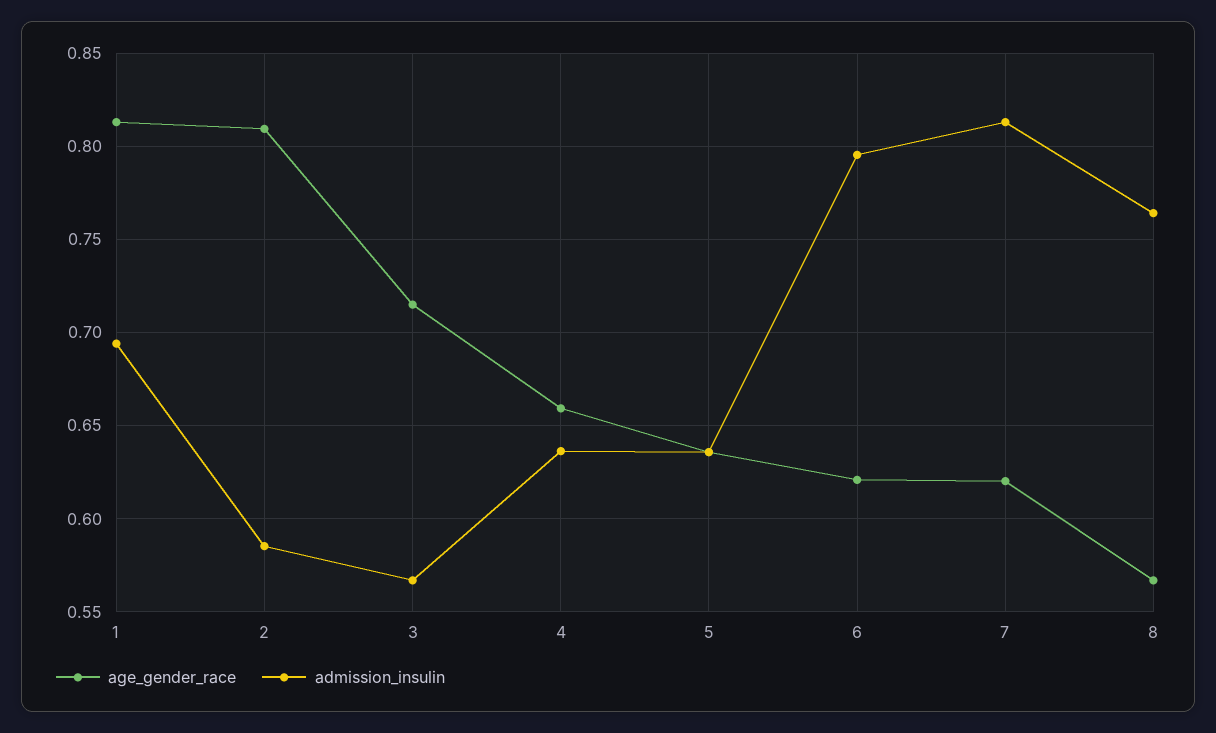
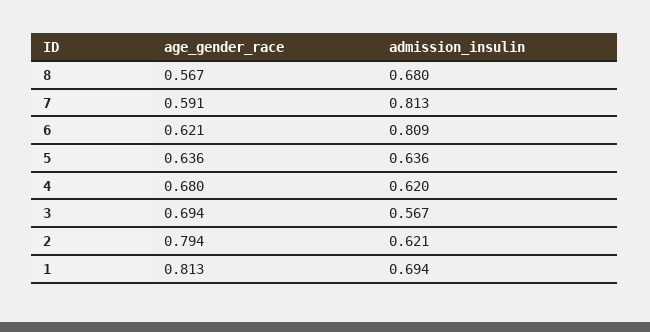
age_gender_race, 2: 0.81 -> 0.794
admission_insulin, 2: 0.585 -> 0.621
age_gender_race, 3: 0.715 -> 0.694
age_gender_race, 4: 0.66 -> 0.68
admission_insulin, 4: 0.635 -> 0.62
admission_insulin, 6: 0.795 -> 0.809
age_gender_race, 7: 0.62 -> 0.591
admission_insulin, 8: 0.765 -> 0.68

